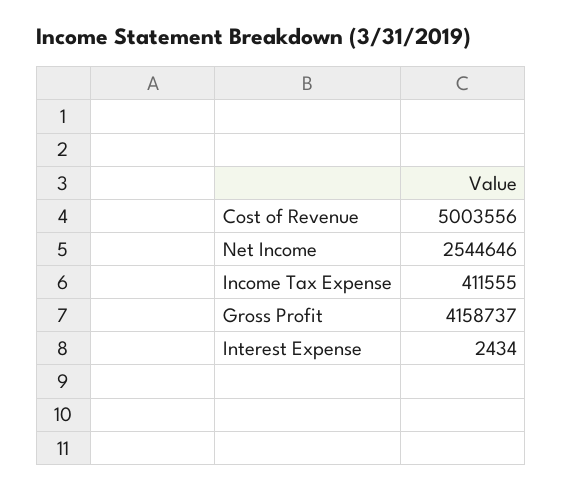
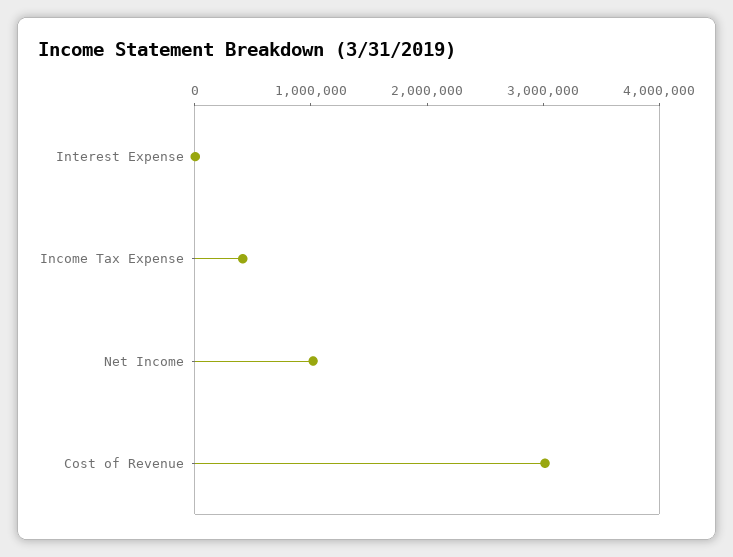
Cost of Revenue: 5003556 -> 3000000
Net Income: 2544646 -> 1000000
Gross Profit: 4158737 -> none

